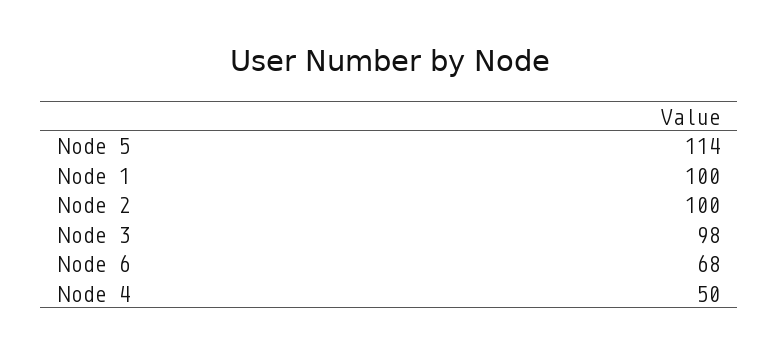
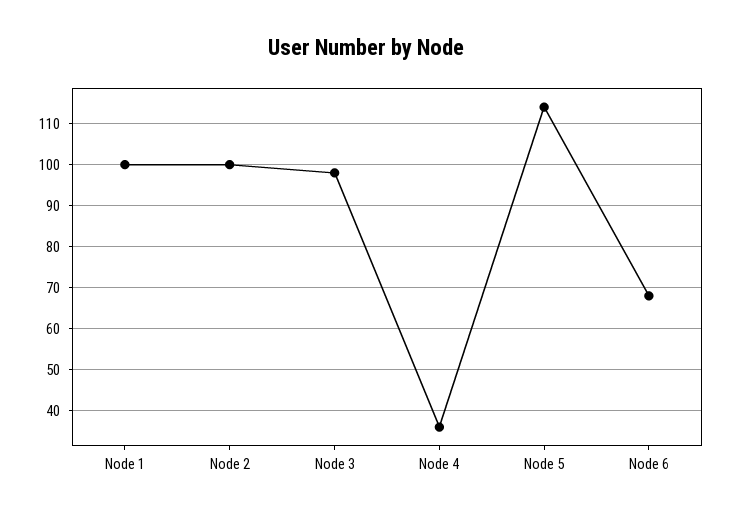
Node 4: 50 -> 35

